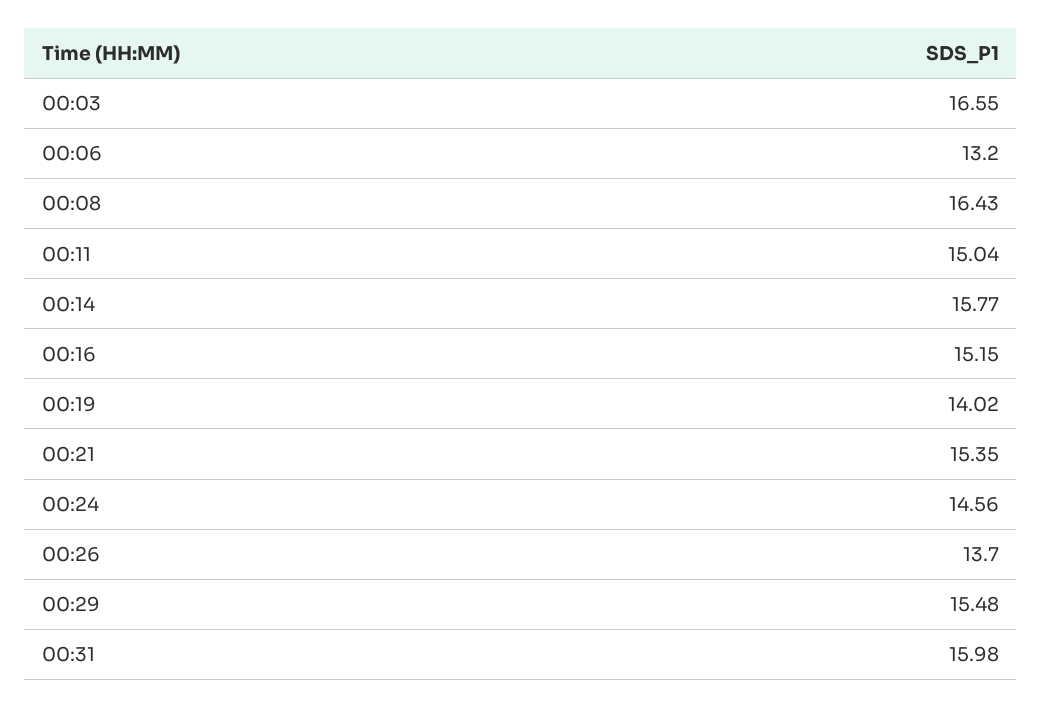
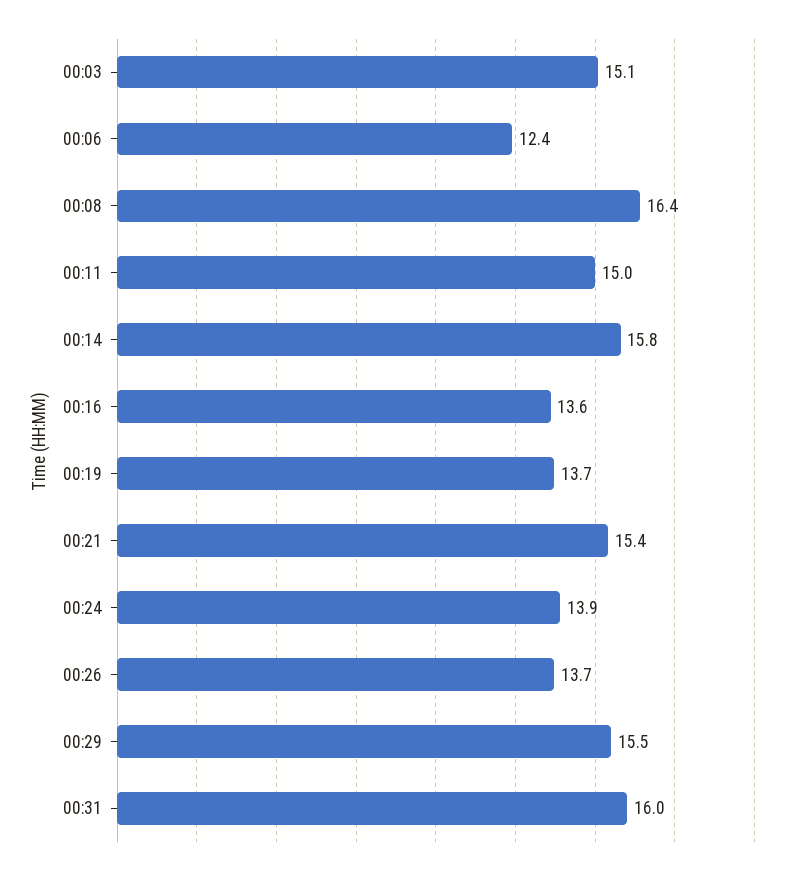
00:03: 16.55 -> 15.1
00:06: 13.2 -> 12.4
00:16: 15.15 -> 13.6
00:19: 14.02 -> 13.7
00:24: 14.56 -> 13.9

